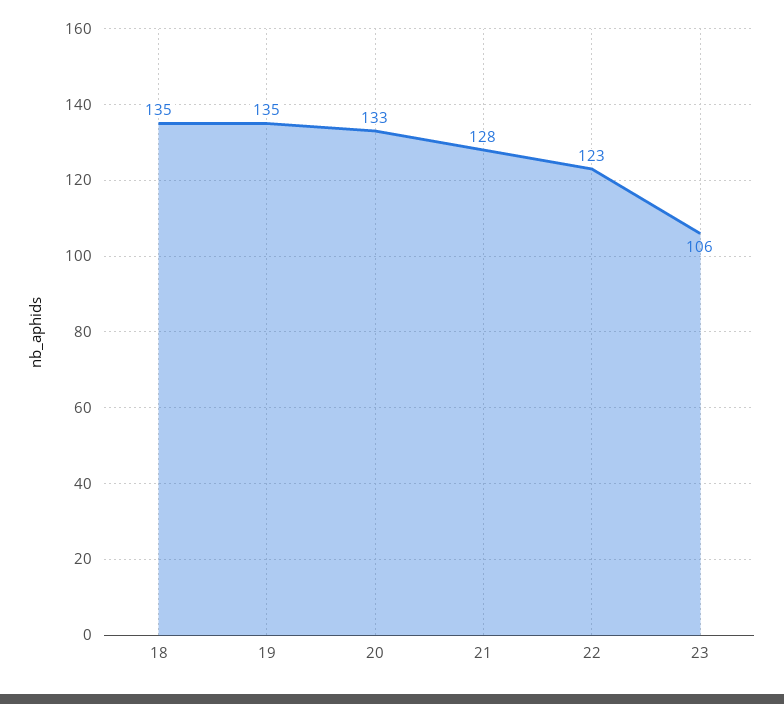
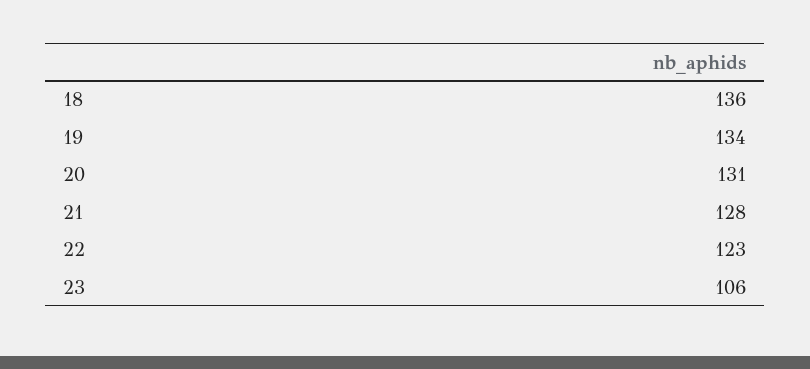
18: 135 -> 136
19: 135 -> 134
20: 133 -> 131

